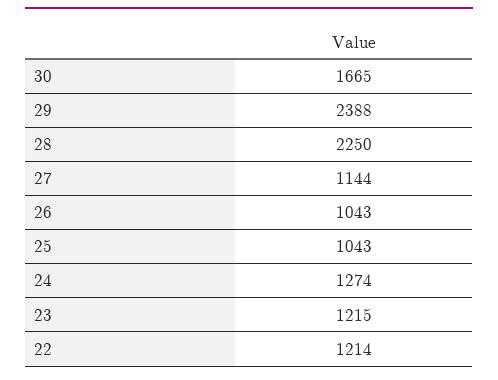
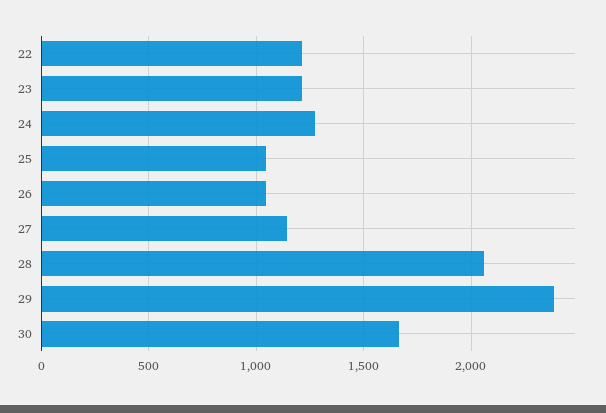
28: 2250 -> 2050

